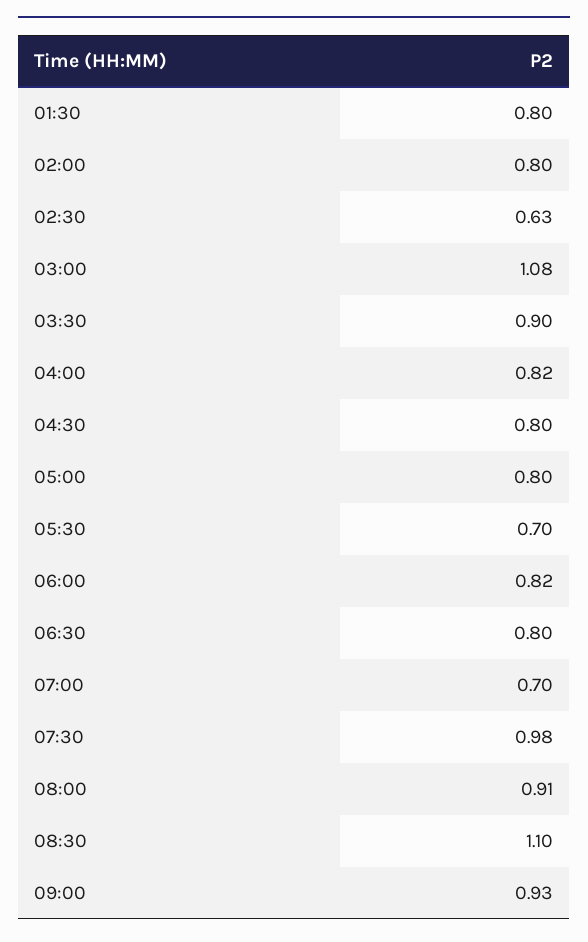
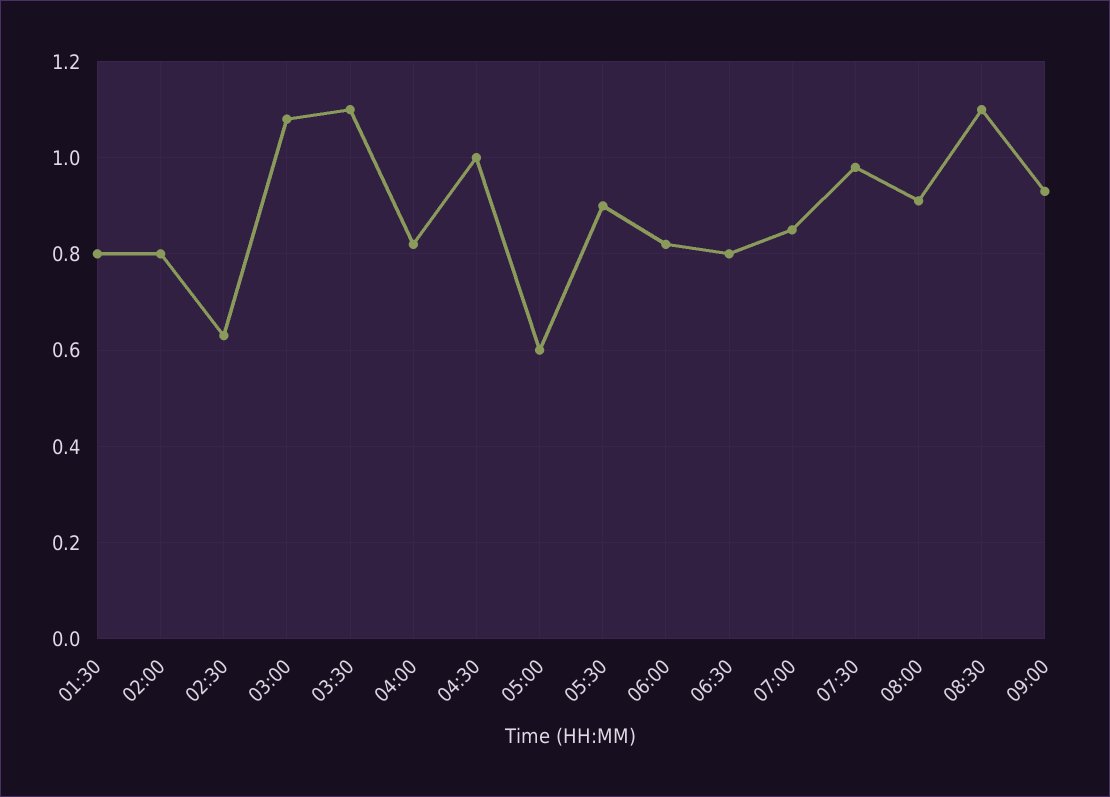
03:30: 0.9 -> 1.1
04:30: 0.8 -> 1
05:00: 0.8 -> 0.6
05:30: 0.7 -> 0.9
07:00: 0.7 -> 0.85

